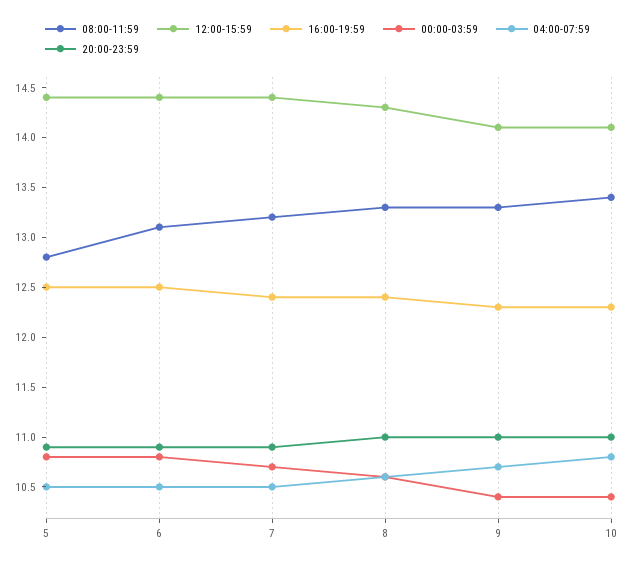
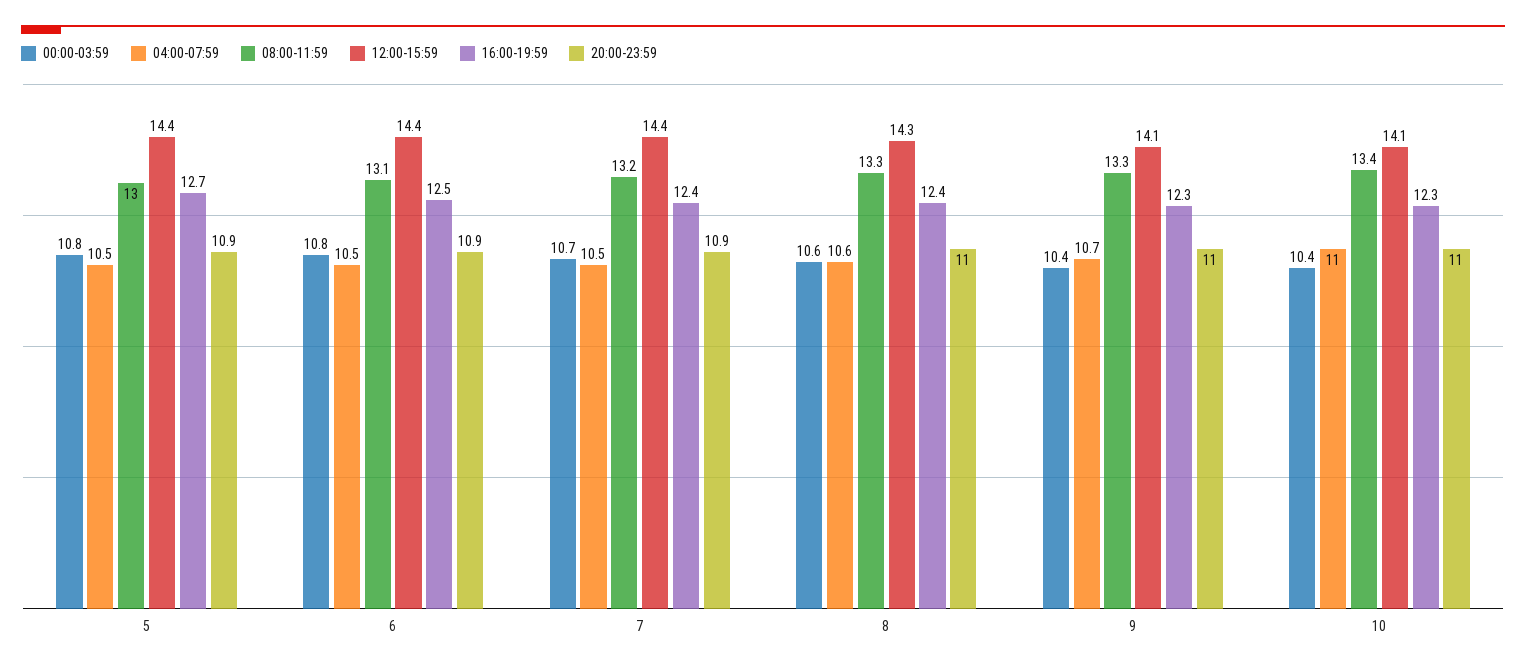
08:00-11:59, 5: 12.8 -> 13
16:00-19:59, 5: 12.5 -> 12.7
04:00-07:59, 10: 10.8 -> 11

